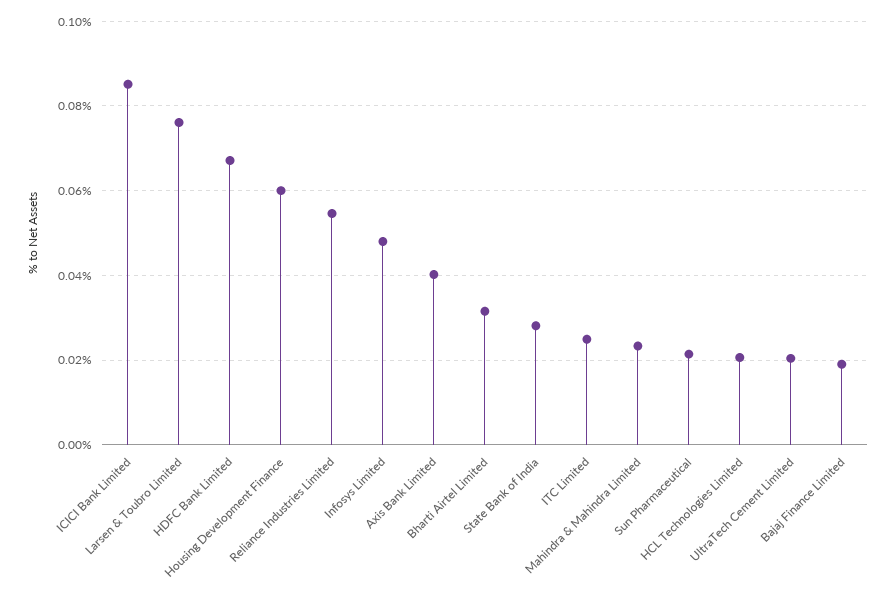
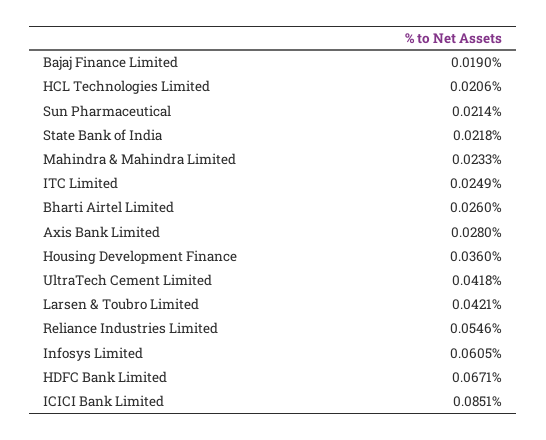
Larsen & Toubro Limited: 0.076 -> 0.0421
Housing Development Finance: 0.06 -> 0.036
Infosys Limited: 0.048 -> 0.0605
Axis Bank Limited: 0.04 -> 0.028
Bharti Airtel Limited: 0.032 -> 0.026
State Bank of India: 0.028 -> 0.0218
UltraTech Cement Limited: 0.02 -> 0.0418

